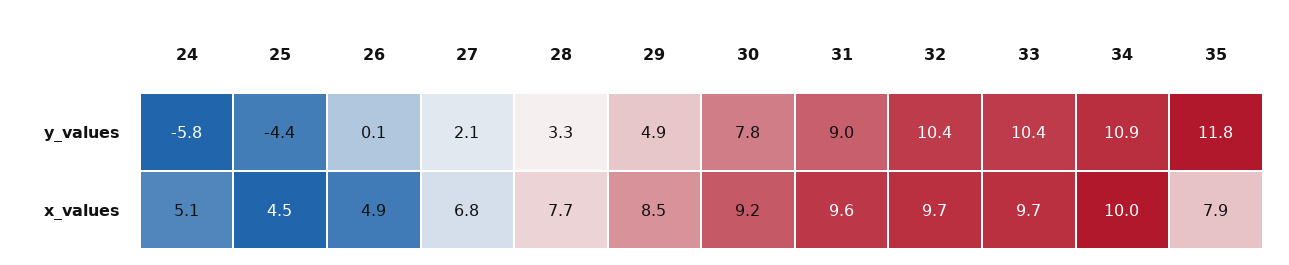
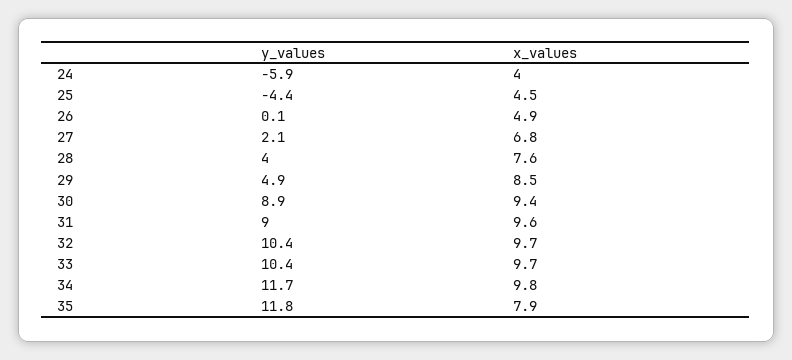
24, y_values: -5.8 -> -5.9
28, y_values: 3.3 -> 4
30, y_values: 7.8 -> 8.9
34, y_values: 10.9 -> 11.7
24, x_values: 5.1 -> 4
28, x_values: 7.7 -> 7.6
30, x_values: 9.2 -> 9.4
34, x_values: 10 -> 9.8

